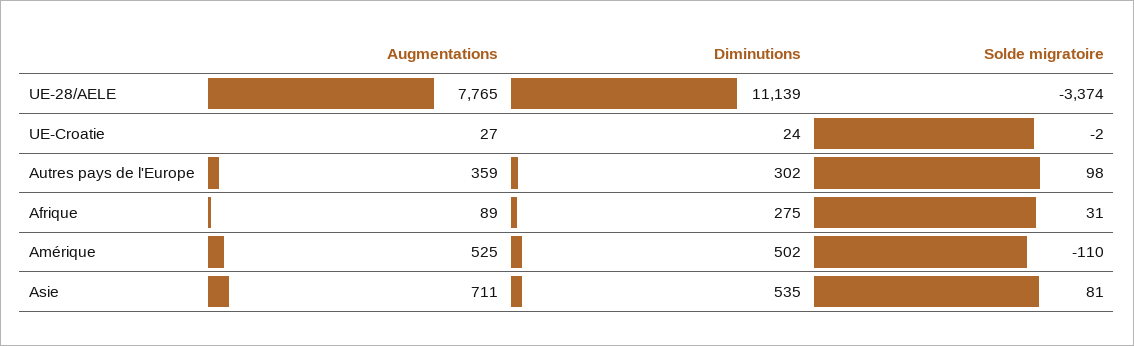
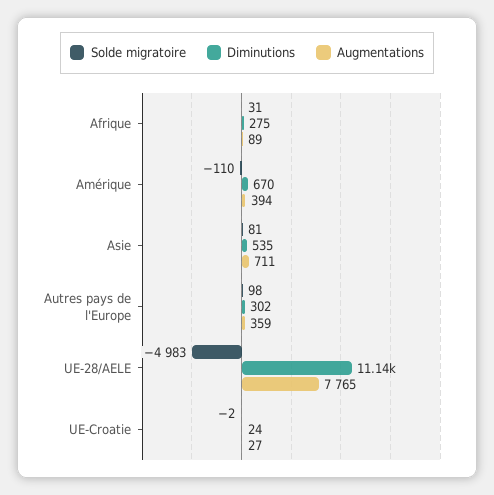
Solde migratoire, UE-28/AELE: -3374 -> -4983
Augmentations, Amérique: 525 -> 394
Diminutions, Amérique: 502 -> 670

